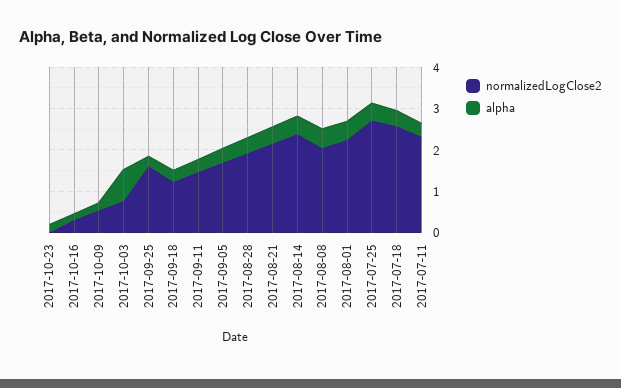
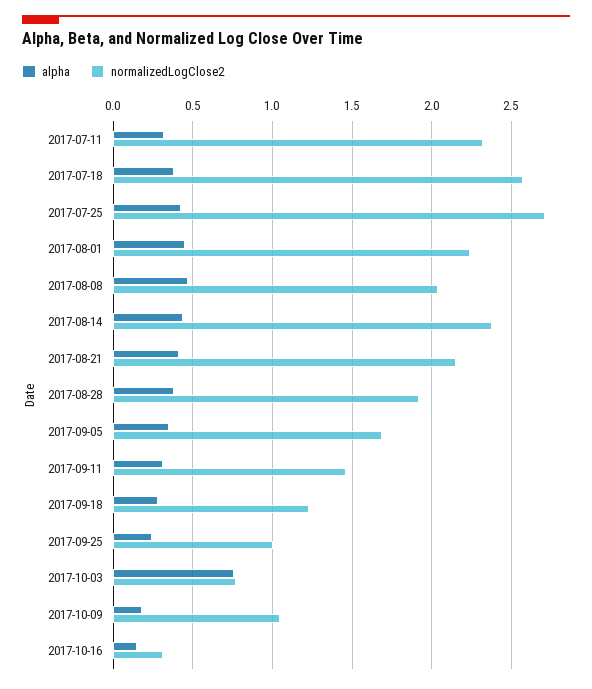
normalizedLogClose2, 2017-10-23: 0 -> none
alpha, 2017-10-23: 0.2 -> none
normalizedLogClose2, 2017-10-09: 0.6 -> 1.05
normalizedLogClose2, 2017-09-25: 1.6 -> 1

